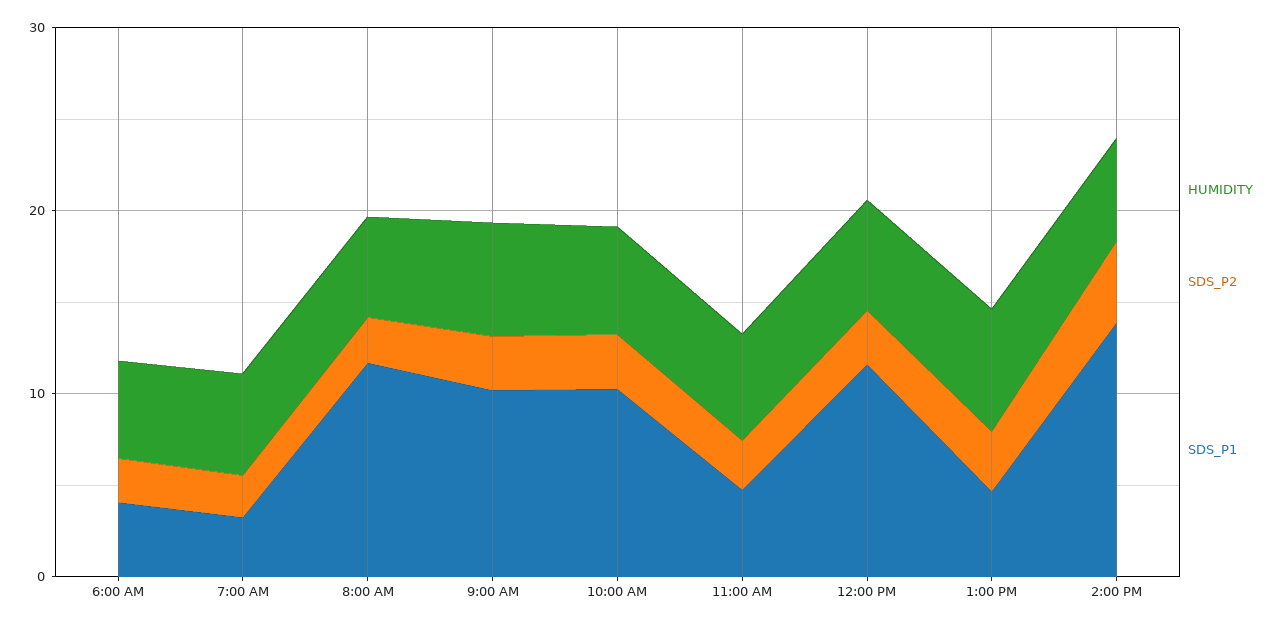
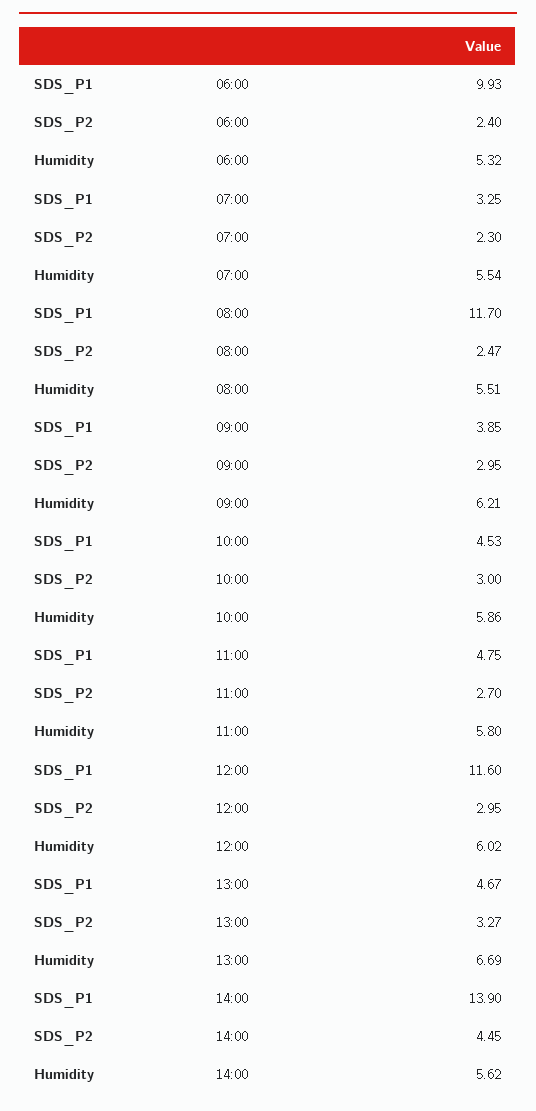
SDS_P1, 6:00 AM: 4 -> 9.93
SDS_P1, 9:00 AM: 10 -> 3.85
SDS_P1, 10:00 AM: 10 -> 4.53

